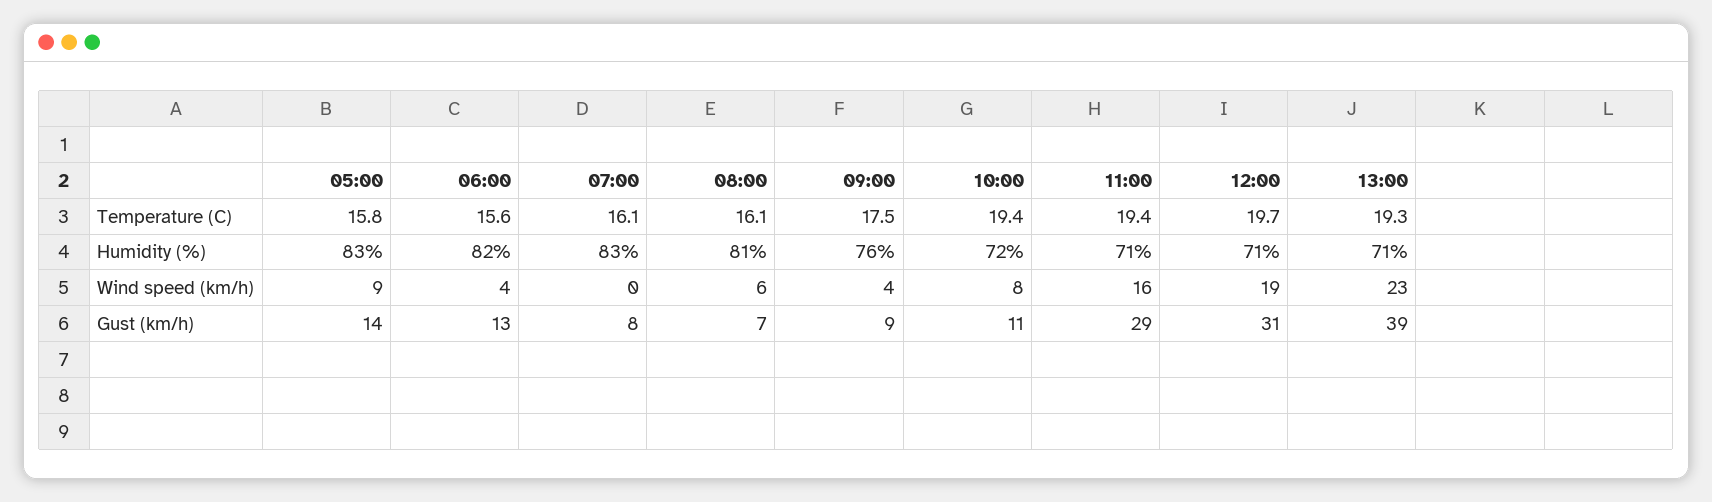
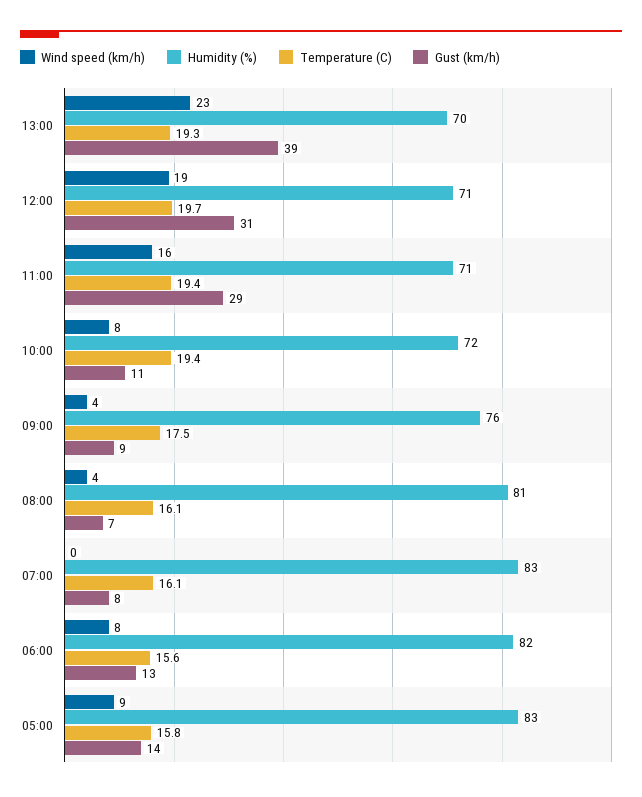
Humidity (%), 13:00: 71 -> 70
Wind speed (km/h), 06:00: 4 -> 8
Wind speed (km/h), 08:00: 6 -> 4

